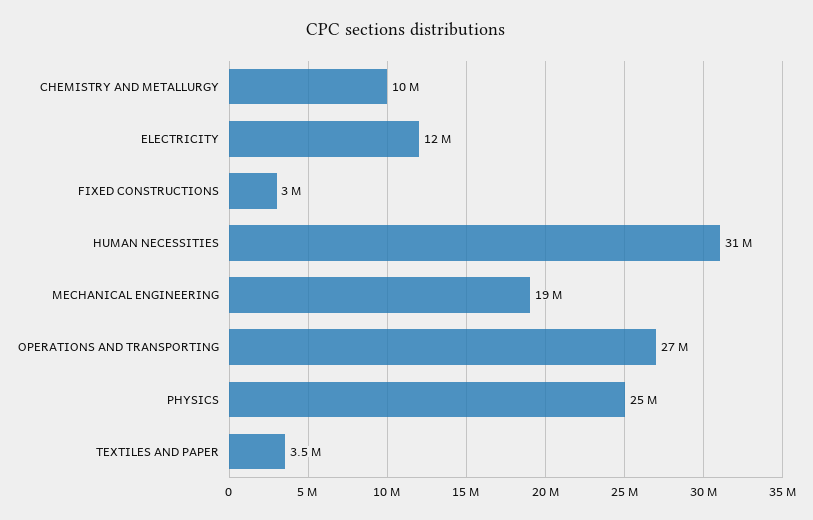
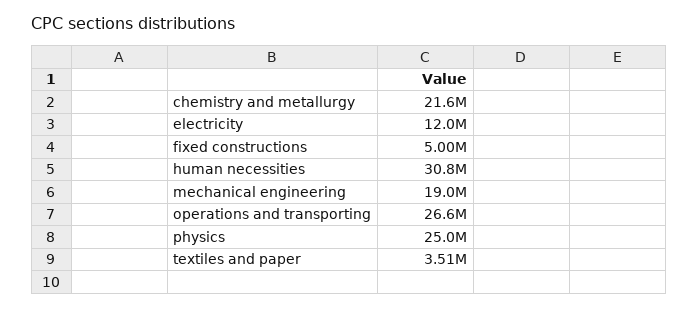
CHEMISTRY AND METALLURGY: 10000000 -> 21600000
FIXED CONSTRUCTIONS: 3000000 -> 5000000

